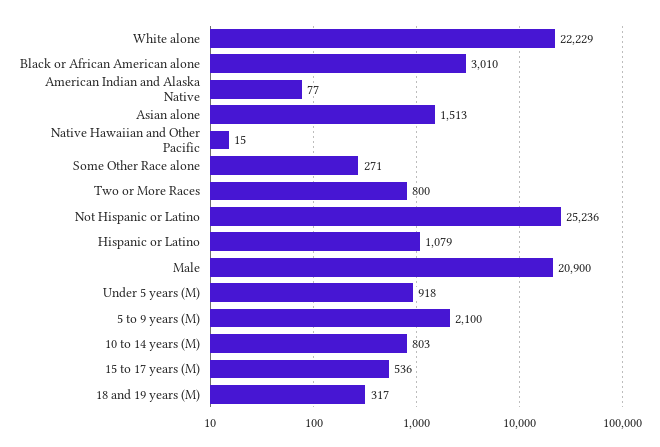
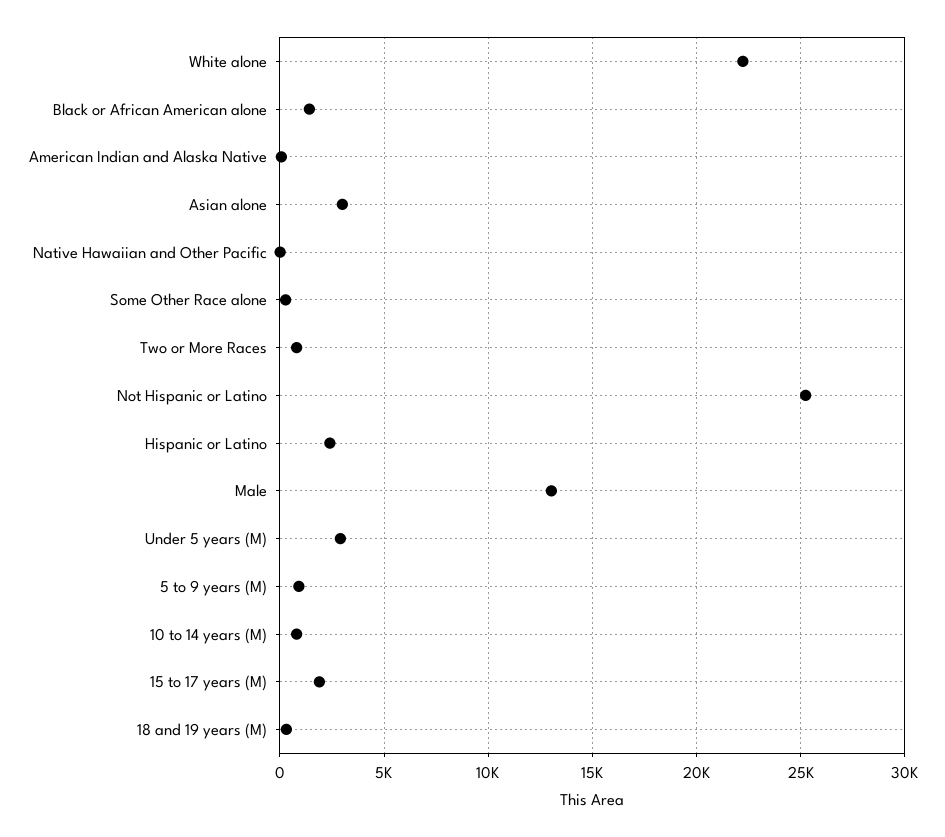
Black or African American alone: 3010 -> 1500
Asian alone: 1513 -> 3000
Hispanic or Latino: 1079 -> 2500
Male: 20900 -> 13000
Under 5 years (M): 918 -> 3000
5 to 9 years (M): 2100 -> 1000
15 to 17 years (M): 536 -> 2000

